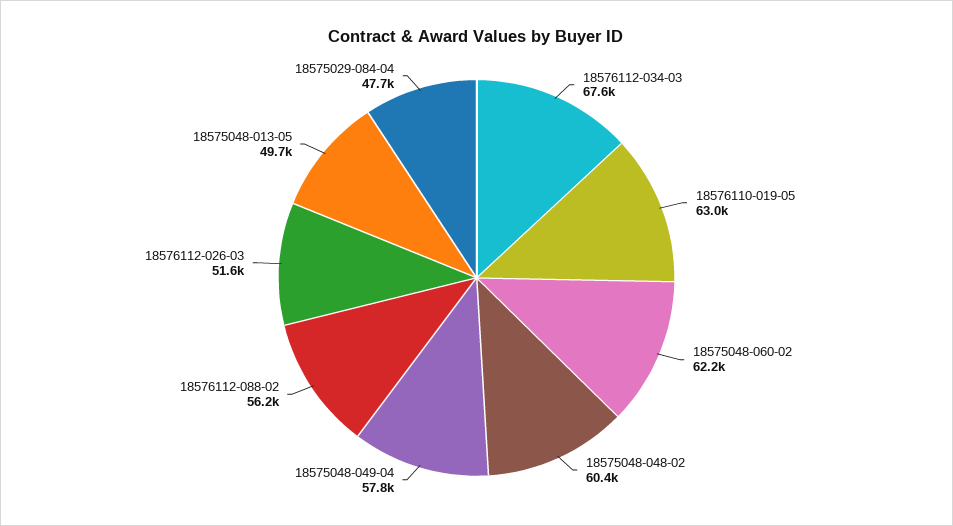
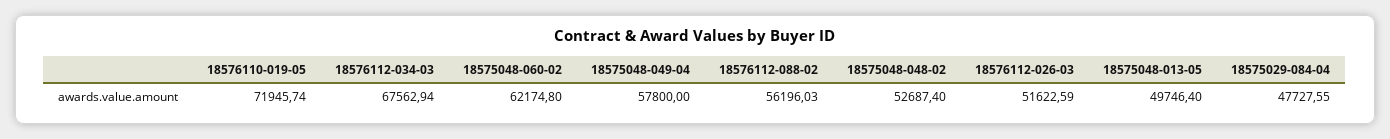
18576110-019-05: 63000 -> 71945.74
18575048-048-02: 60400 -> 52687.4

